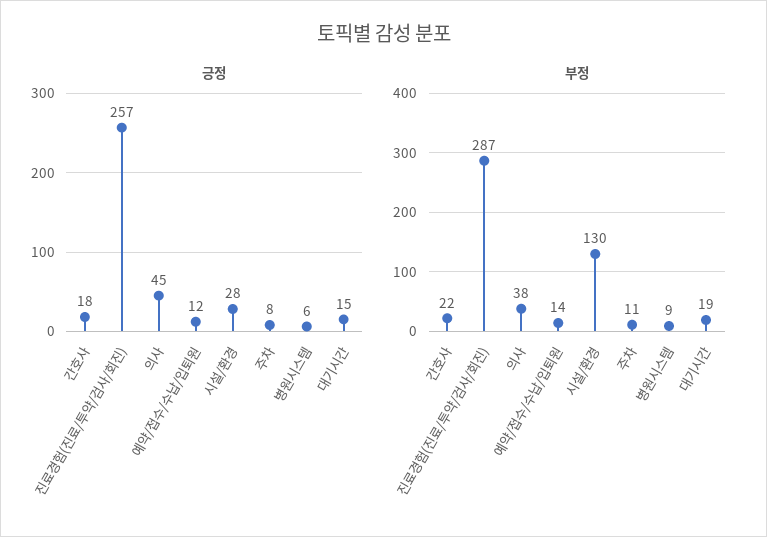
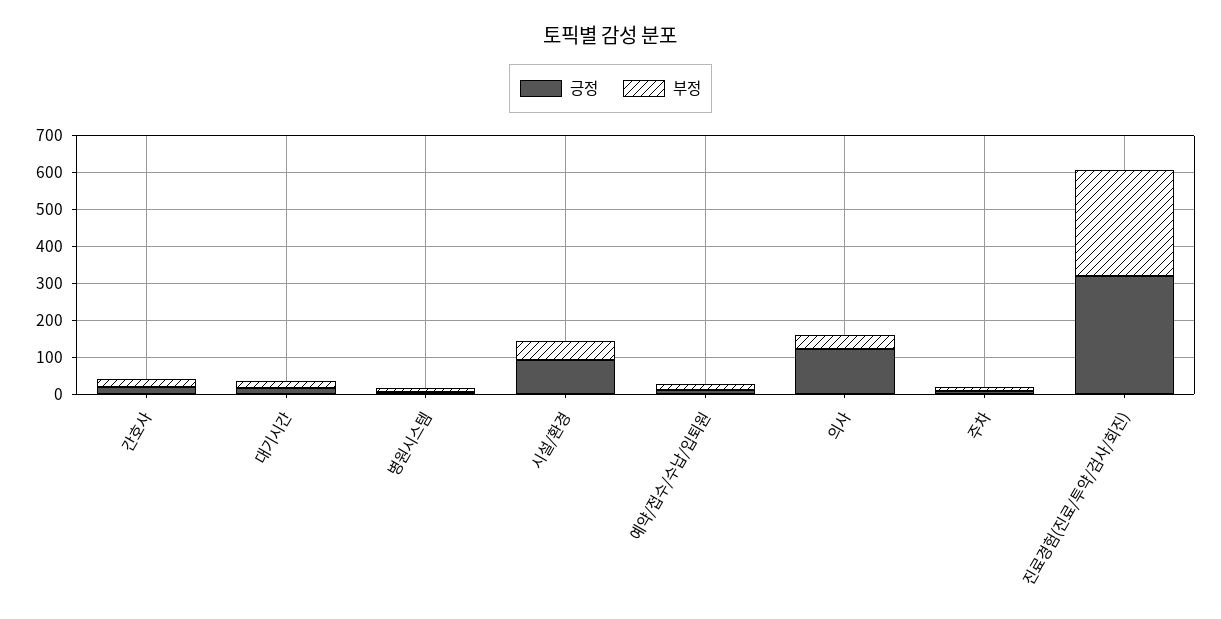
긍정, 진료경험(진료/투약/검사/회진): 257 -> 325
긍정, 의사: 45 -> 125
긍정, 시설/환경: 28 -> 100
부정, 시설/환경: 130 -> 50

